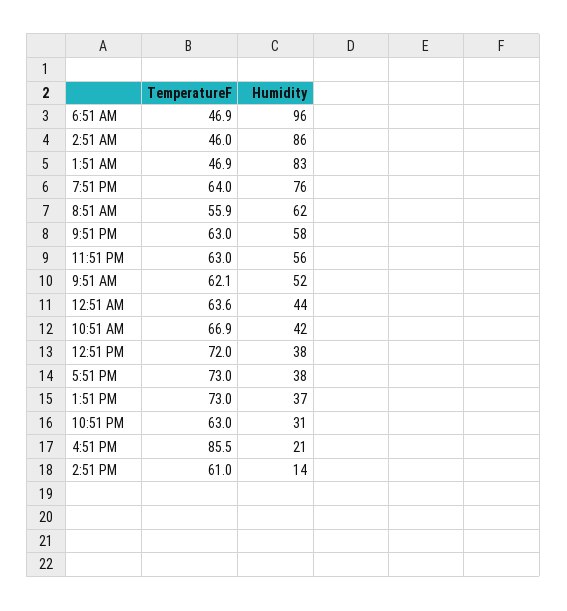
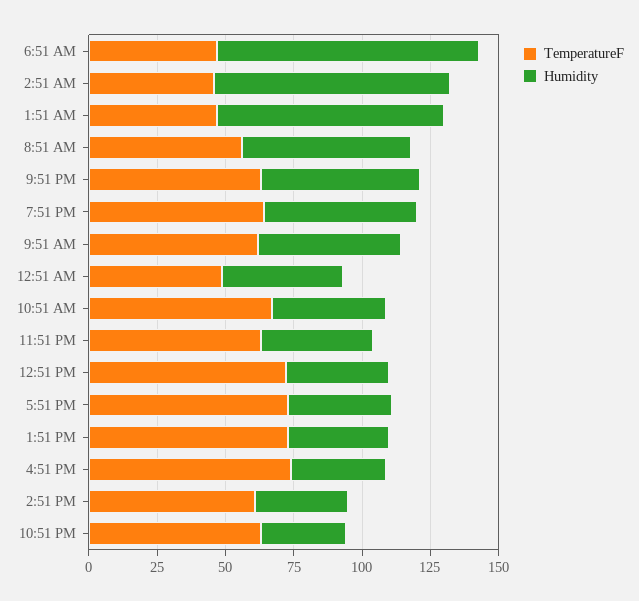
Humidity, 7:51 PM: 76 -> 55
Humidity, 11:51 PM: 56 -> 40
TemperatureF, 12:51 AM: 63.6 -> 50
TemperatureF, 4:51 PM: 85.5 -> 75
Humidity, 4:51 PM: 21 -> 35
Humidity, 2:51 PM: 14 -> 35

